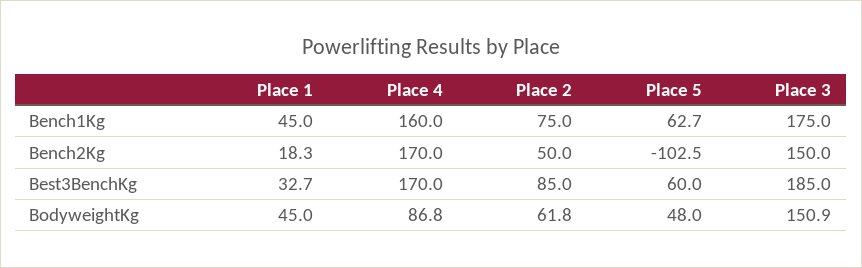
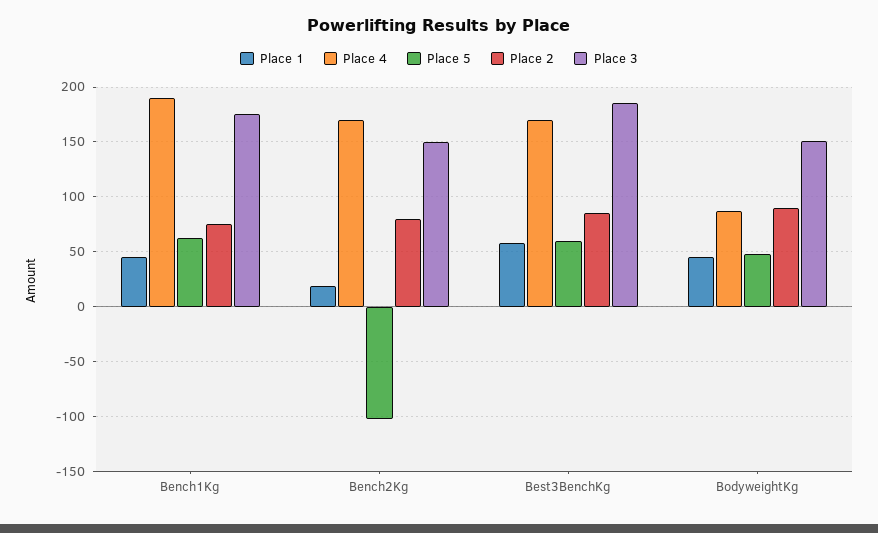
Place 4, Bench1Kg: 160 -> 190
Place 2, Bench2Kg: 50 -> 80
Place 1, Best3BenchKg: 32.7 -> 60
Place 2, BodyweightKg: 61.8 -> 90

